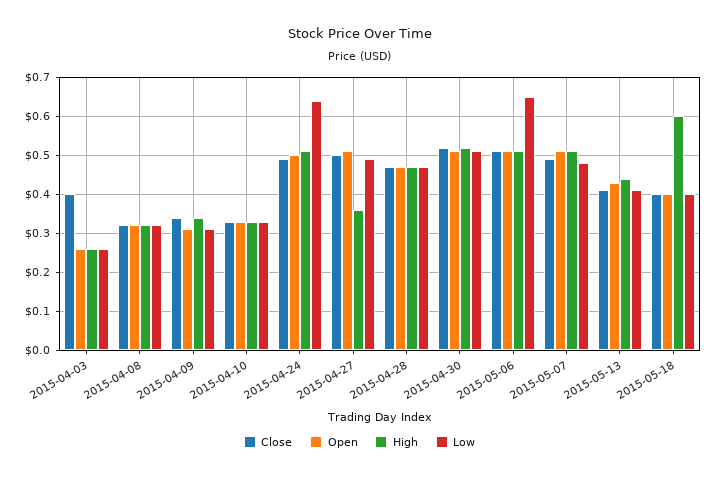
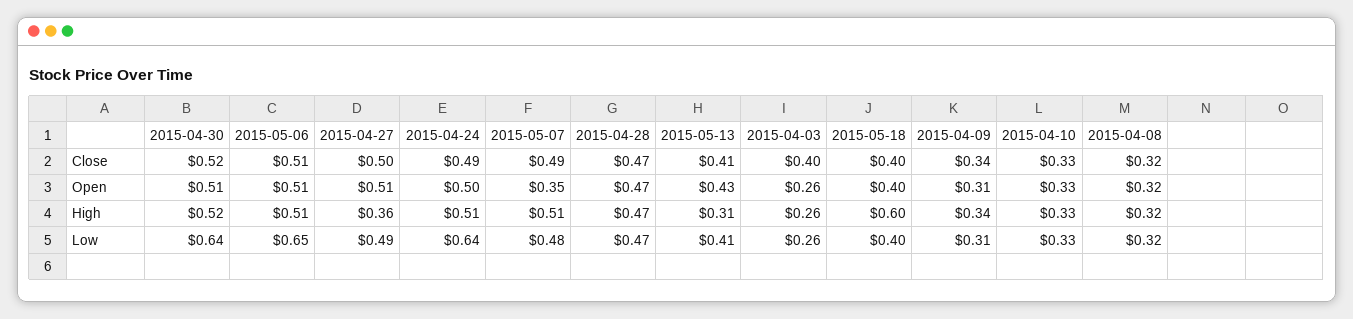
Low, 2015-04-30: 0.5 -> 0.64
Open, 2015-05-07: 0.5 -> 0.35
High, 2015-05-13: 0.45 -> 0.31

